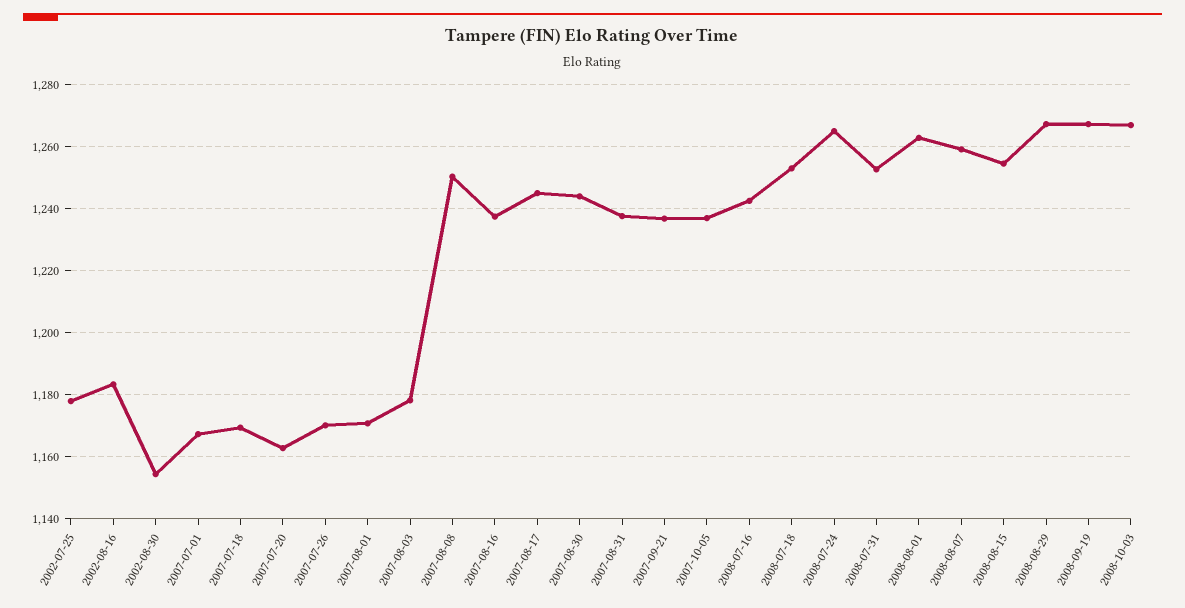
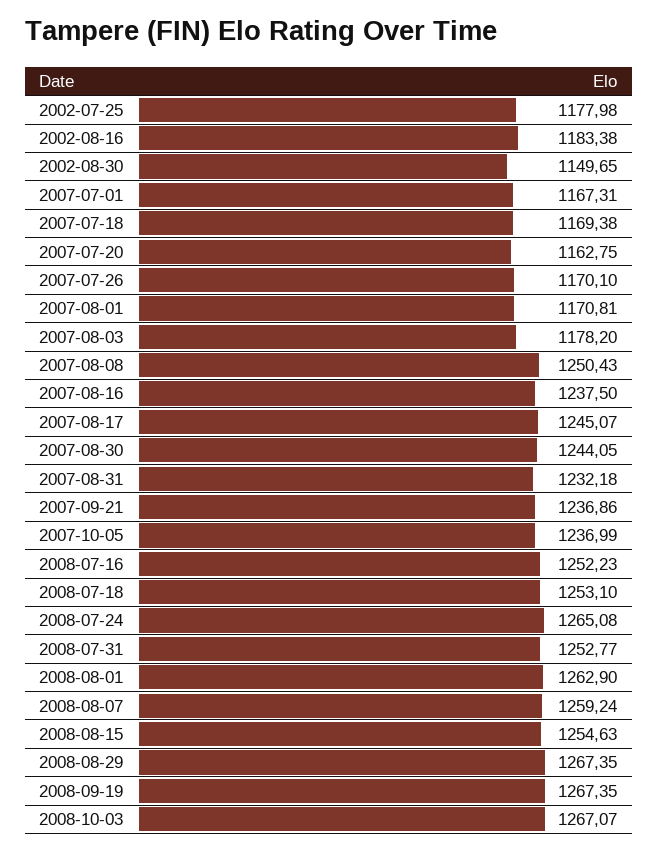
2002-08-30: 1154 -> 1149.65
2007-08-31: 1238 -> 1232.18
2008-07-16: 1242 -> 1252.23

